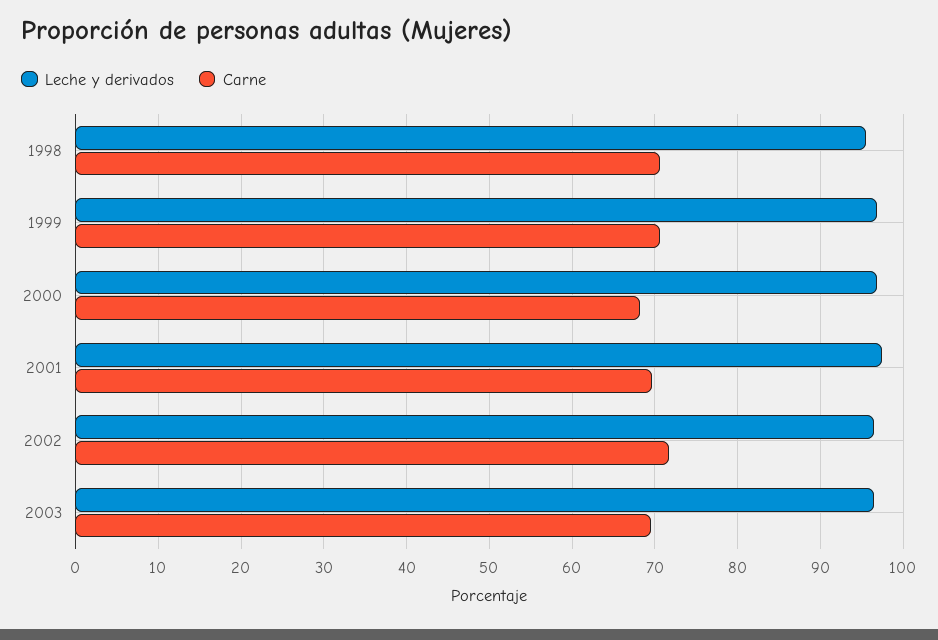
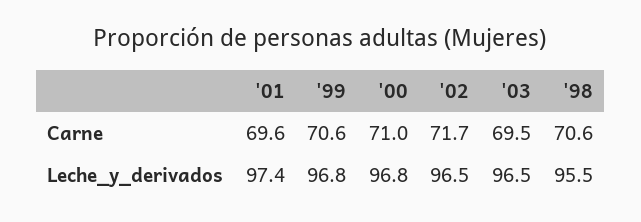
Carne, 2000: 68 -> 71

